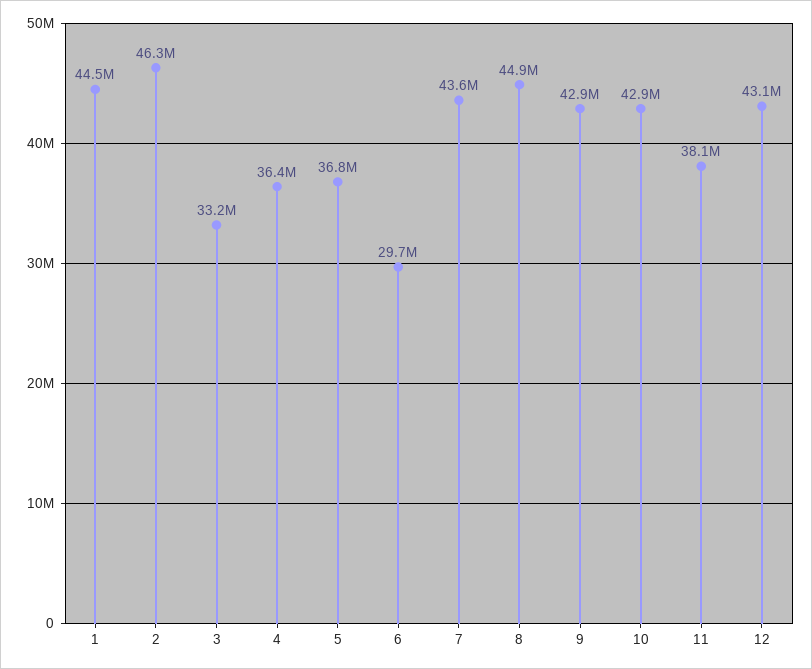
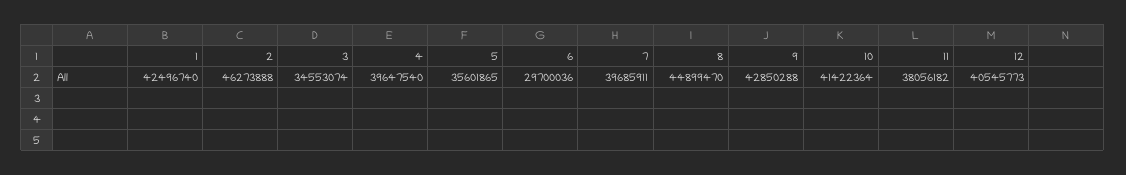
1: 44500000 -> 42496740
3: 33200000 -> 34553074
4: 36400000 -> 39647540
5: 36800000 -> 35601865
7: 43600000 -> 39685911
10: 42900000 -> 41422364
12: 43100000 -> 40545773

